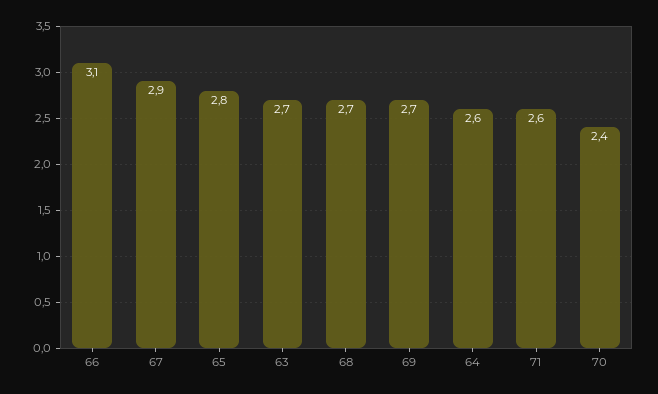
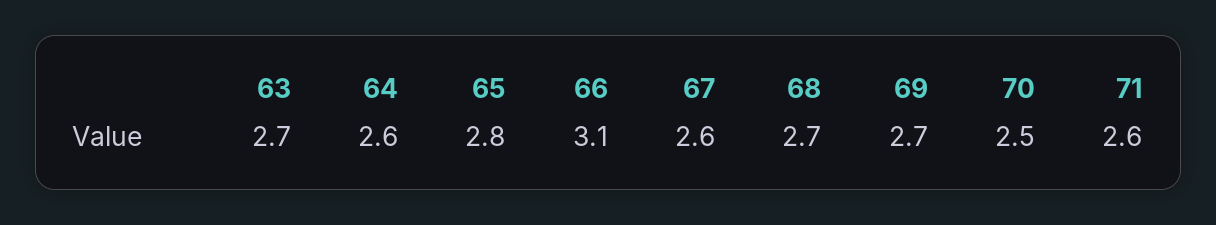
67: 2.9 -> 2.6
70: 2.4 -> 2.5

